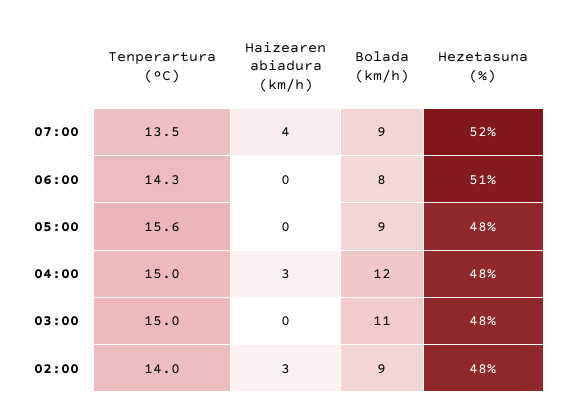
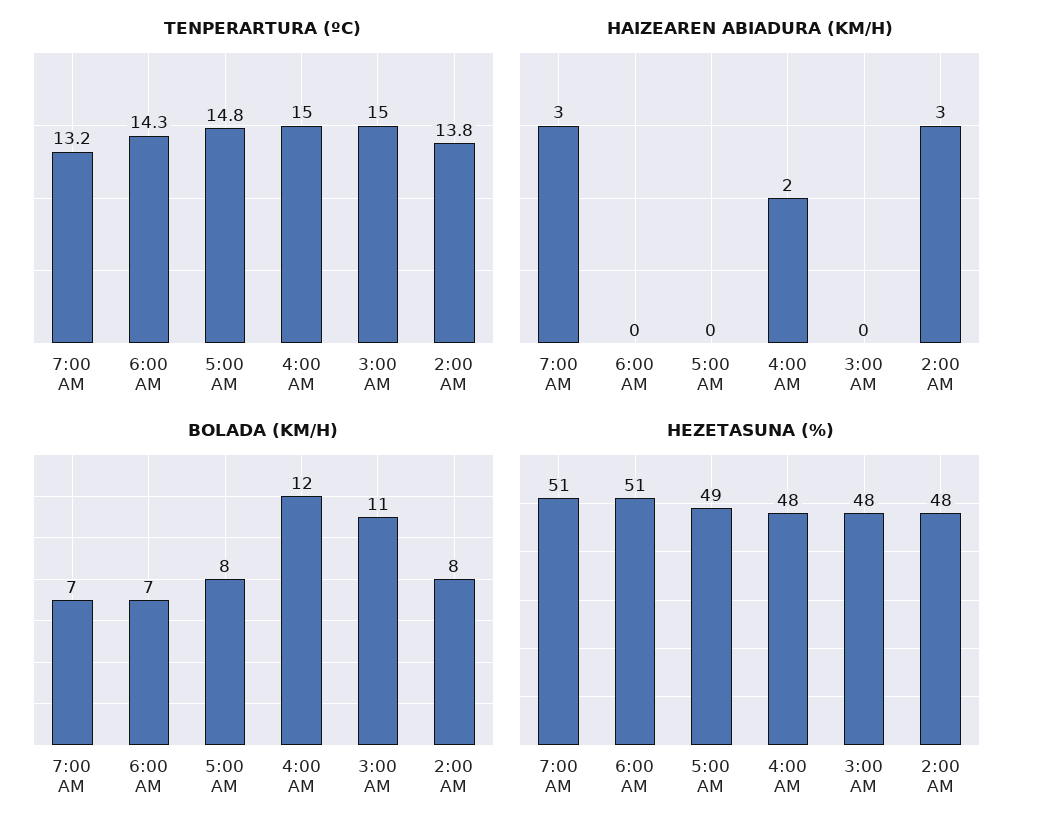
Tenperartura (ºC), 07:00: 13.5 -> 13.2
Haizearen abiadura (km/h), 07:00: 4 -> 3
Bolada (km/h), 07:00: 9 -> 7
Hezetasuna (%), 07:00: 52 -> 51
Bolada (km/h), 06:00: 8 -> 7
Tenperartura (ºC), 05:00: 15.6 -> 14.8
Bolada (km/h), 05:00: 9 -> 8
Hezetasuna (%), 05:00: 48 -> 49
Haizearen abiadura (km/h), 04:00: 3 -> 2
Tenperartura (ºC), 02:00: 14 -> 13.8
Bolada (km/h), 02:00: 9 -> 8

